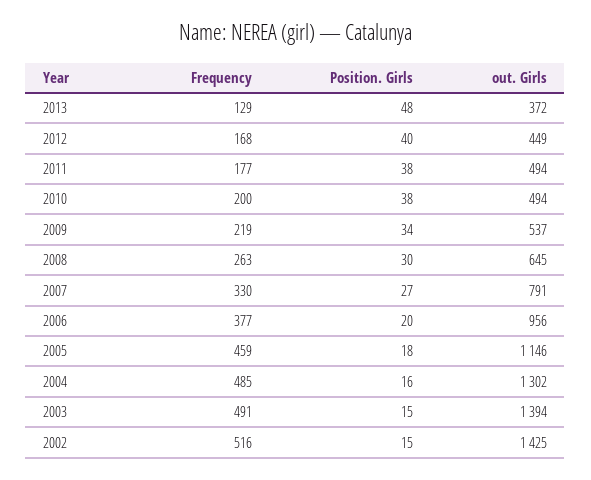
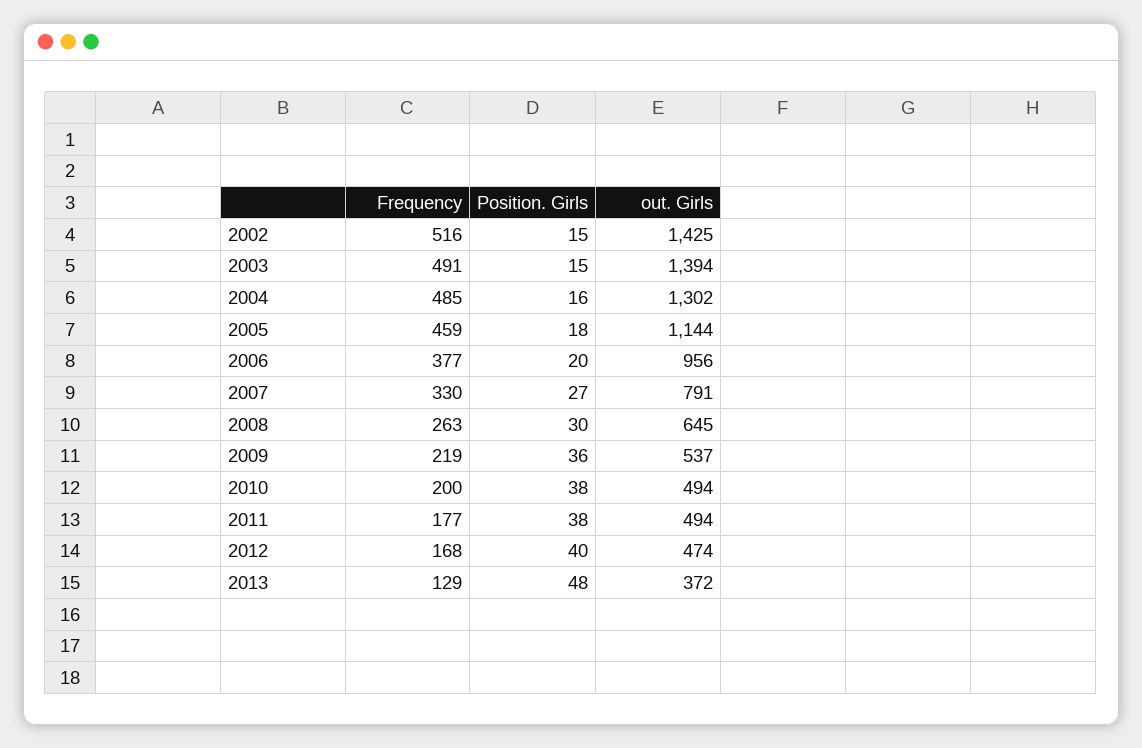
out. Girls, 2012: 449 -> 474
Position. Girls, 2009: 34 -> 36
out. Girls, 2005: 1146 -> 1144

